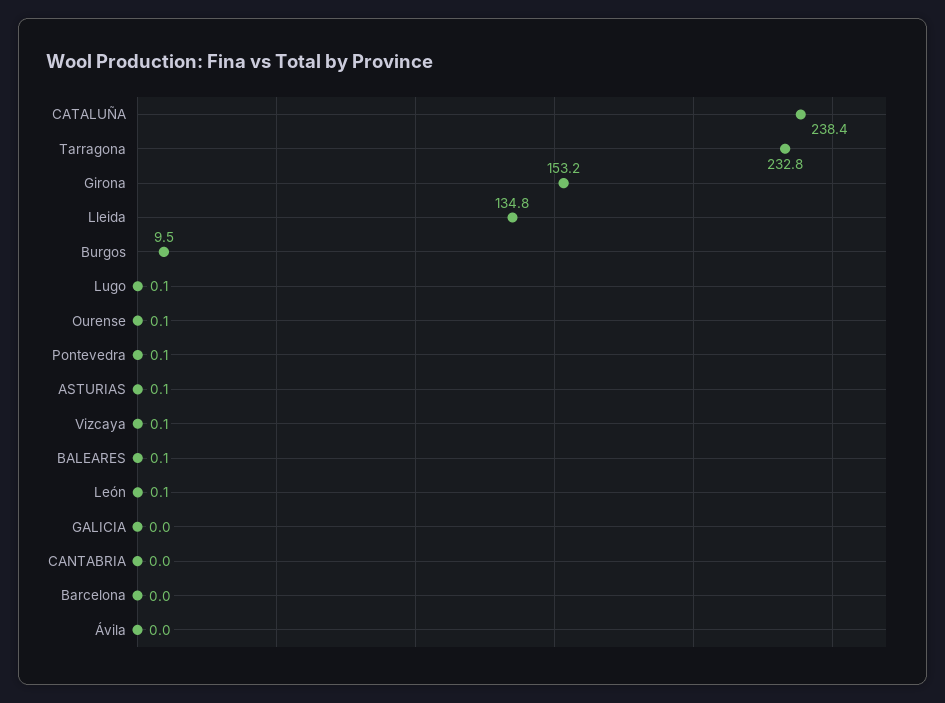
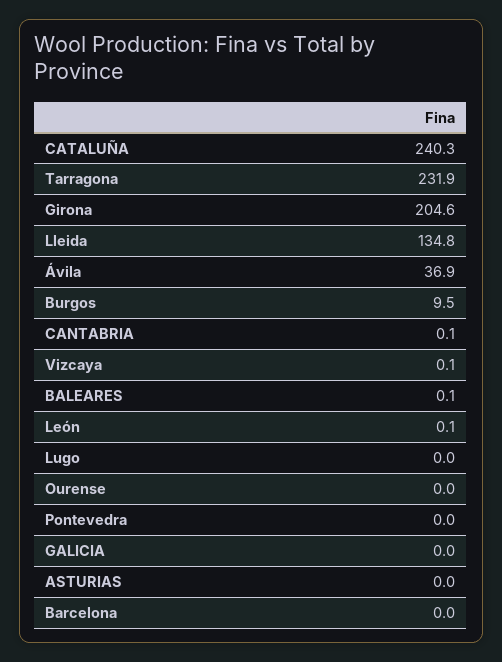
CATALUÑA: 238.4 -> 240.3
Tarragona: 232.8 -> 231.9
Girona: 153.2 -> 204.6
Lugo: 0.1 -> 0
Ourense: 0.1 -> 0
Pontevedra: 0.1 -> 0
ASTURIAS: 0.1 -> 0
CANTABRIA: 0 -> 0.1
Ávila: 0 -> 36.9

